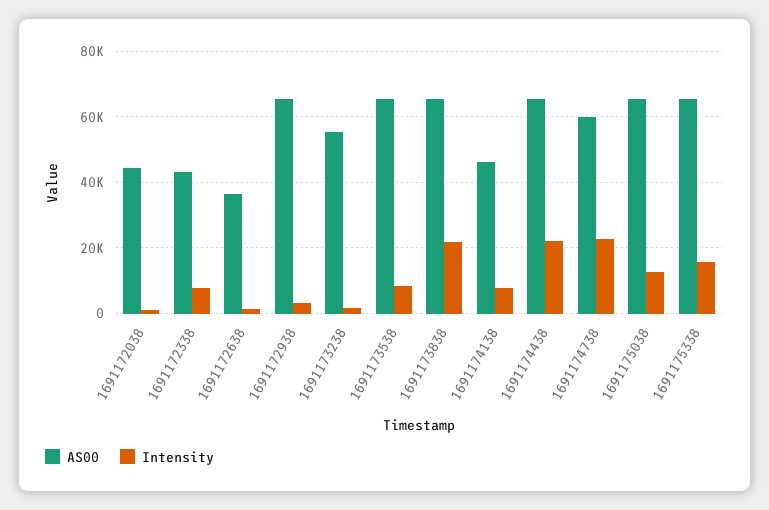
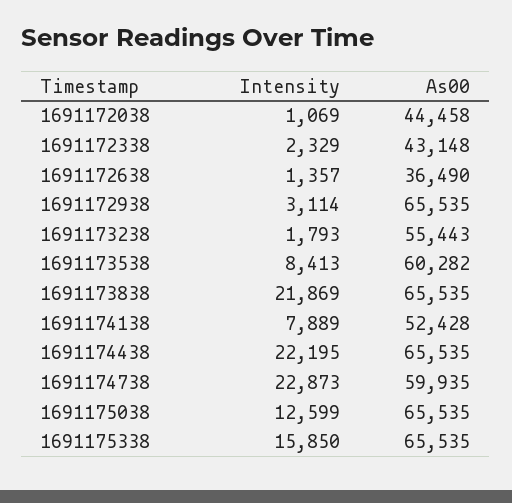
Intensity, 1691172338: 8000 -> 2329
AS00, 1691173538: 66000 -> 60282
AS00, 1691174138: 46000 -> 52428

